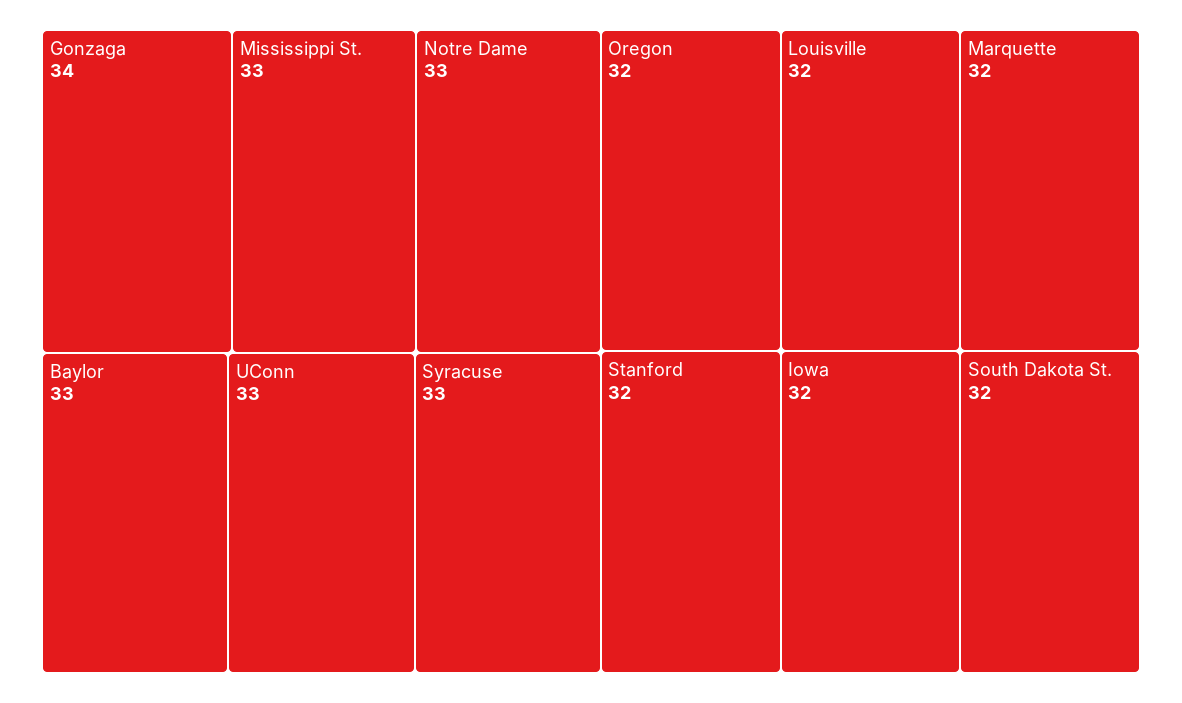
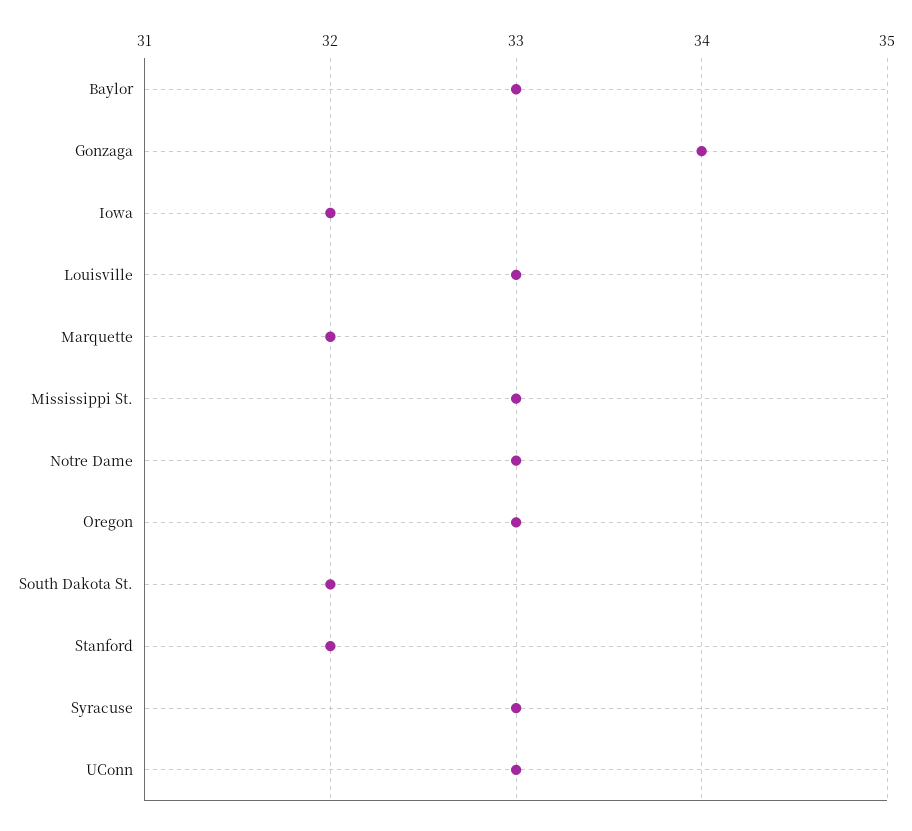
Oregon: 32 -> 33
Louisville: 32 -> 33

